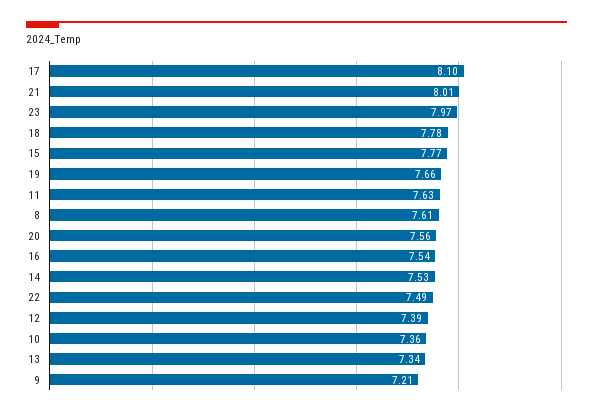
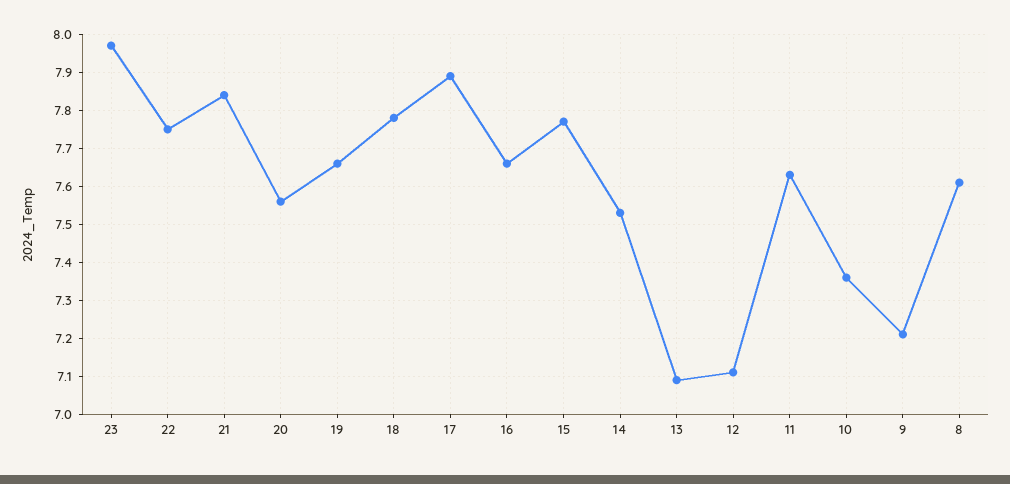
17: 8.1 -> 7.9
21: 8.01 -> 7.85
16: 7.54 -> 7.65
22: 7.49 -> 7.75
12: 7.39 -> 7.1
13: 7.34 -> 7.1

